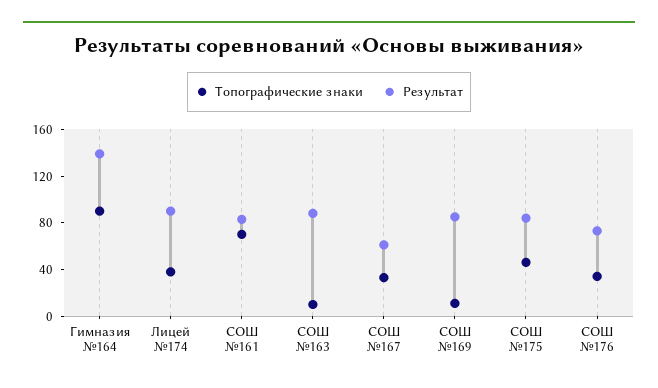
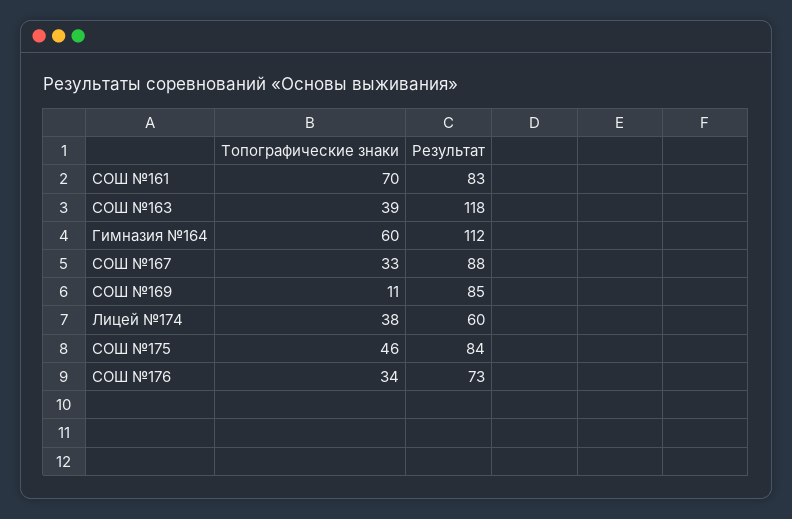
Топографические знаки, Гимназия №164: 90 -> 60
Результат, Гимназия №164: 140 -> 112
Результат, Лицей №174: 90 -> 60
Топографические знаки, СОШ №163: 10 -> 39
Результат, СОШ №163: 90 -> 118
Результат, СОШ №167: 60 -> 88

